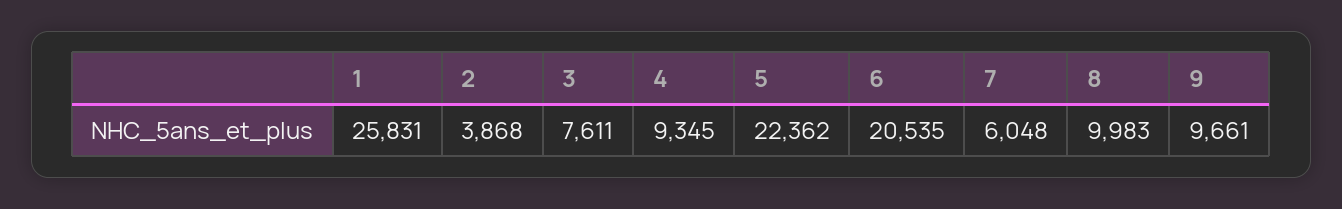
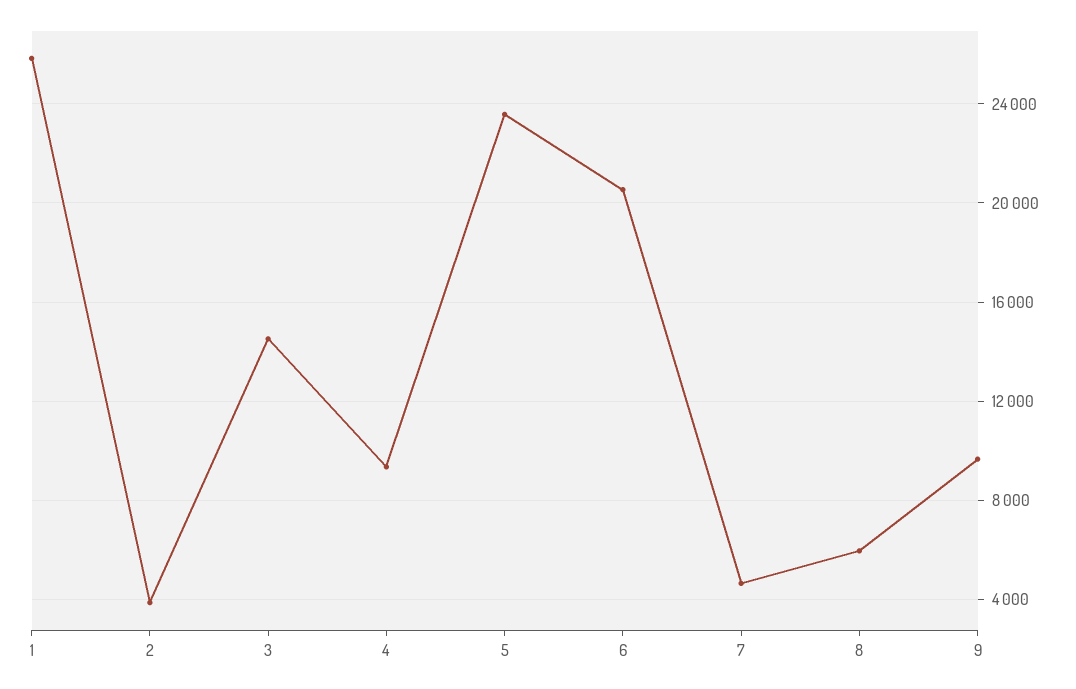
3: 7611 -> 14500
5: 22362 -> 23500
7: 6048 -> 4500
8: 9983 -> 6000

